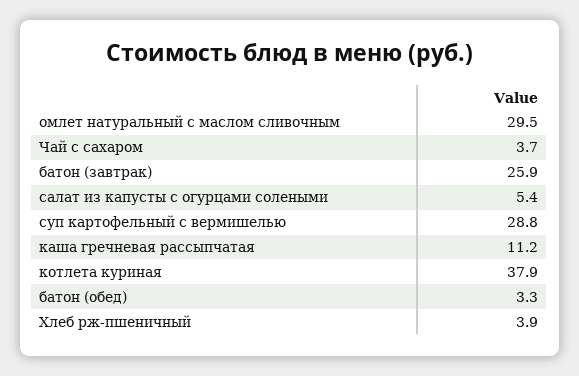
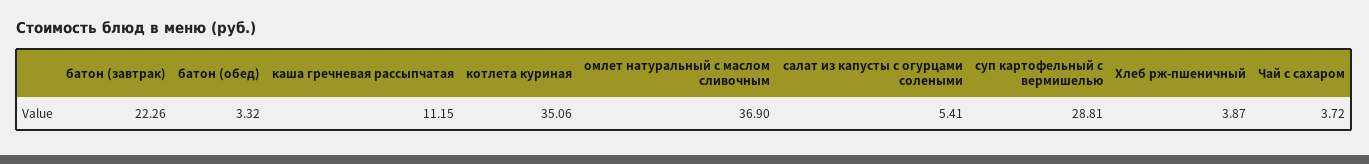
омлет натуральный с маслом сливочным: 29.5 -> 36.9
батон (завтрак): 25.9 -> 22.26
котлета куриная: 37.9 -> 35.06

